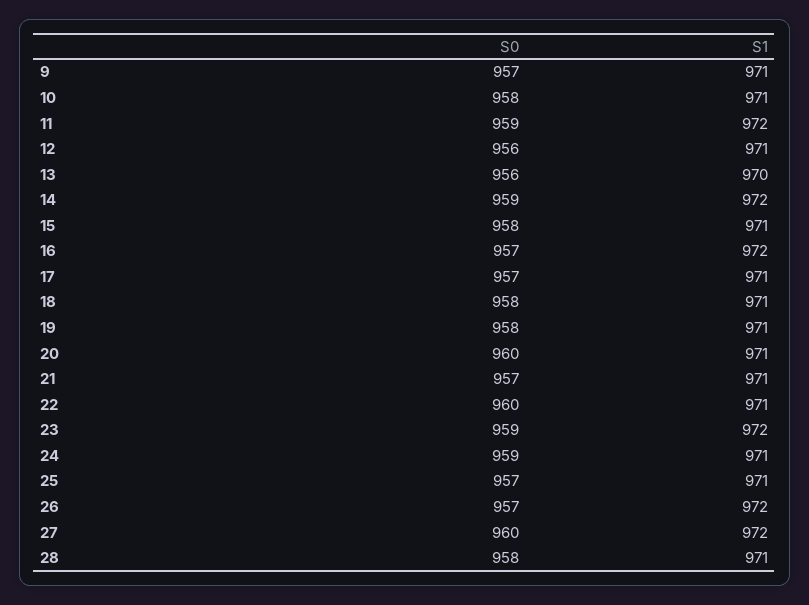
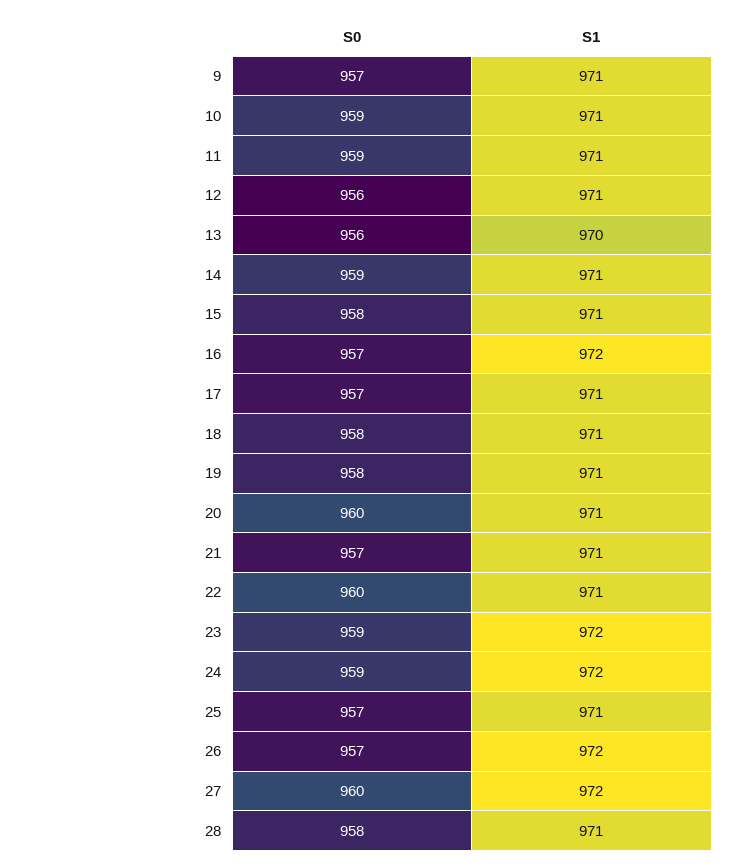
S0, 10: 958 -> 959
S1, 11: 972 -> 971
S1, 14: 972 -> 971
S1, 24: 971 -> 972

